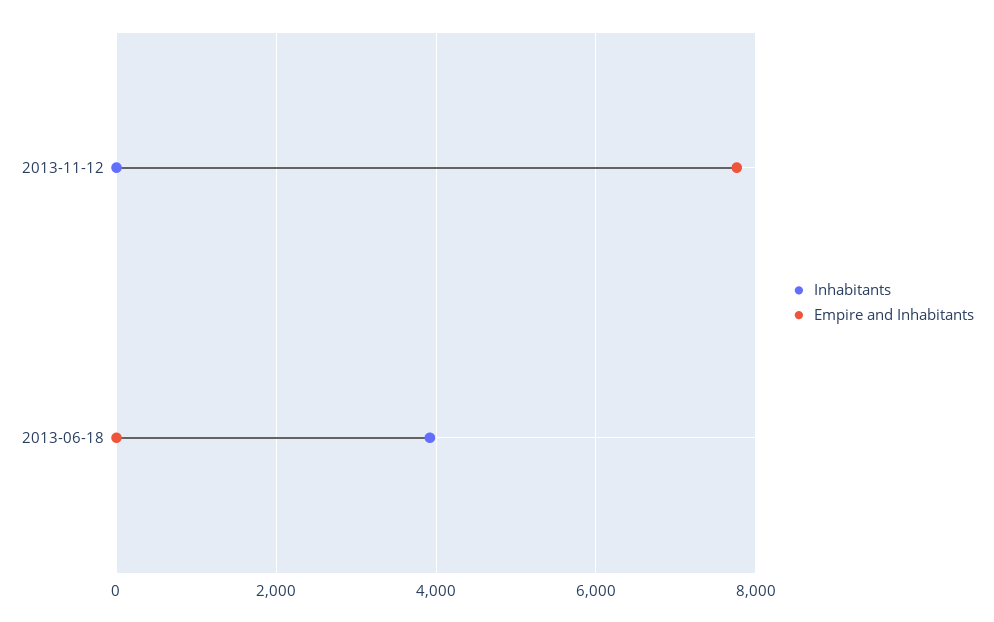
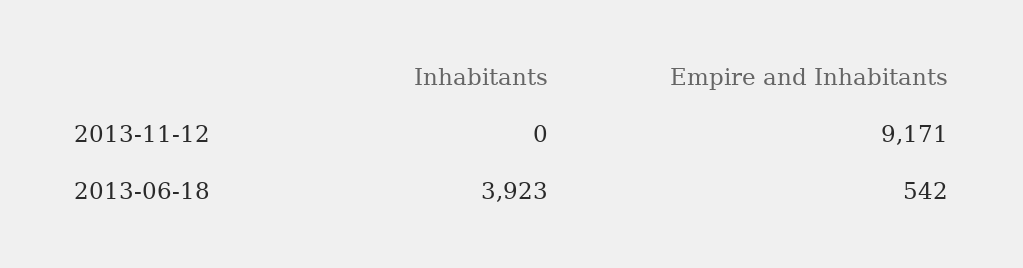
Empire and Inhabitants, 2013-11-12: 7800 -> 9171
Empire and Inhabitants, 2013-06-18: 0 -> 542

